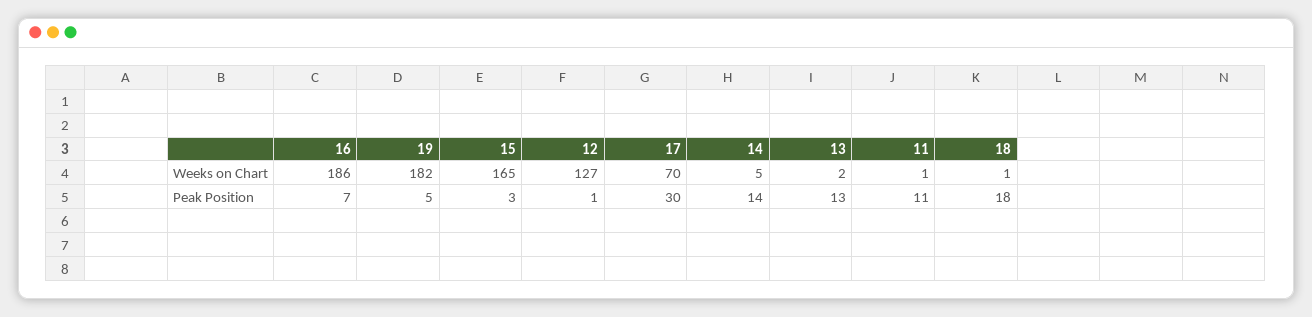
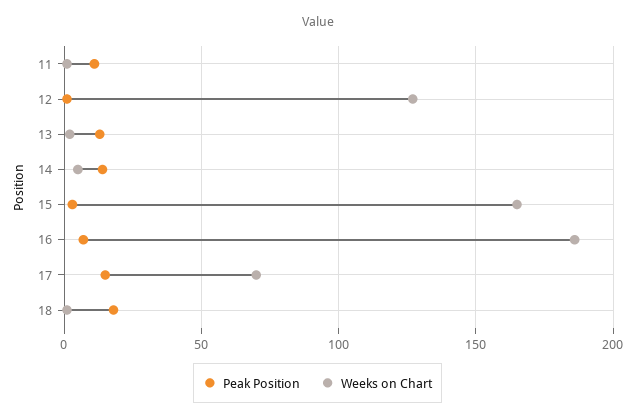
Weeks on Chart, 19: 182 -> none
Peak Position, 19: 5 -> none
Peak Position, 17: 30 -> 15

